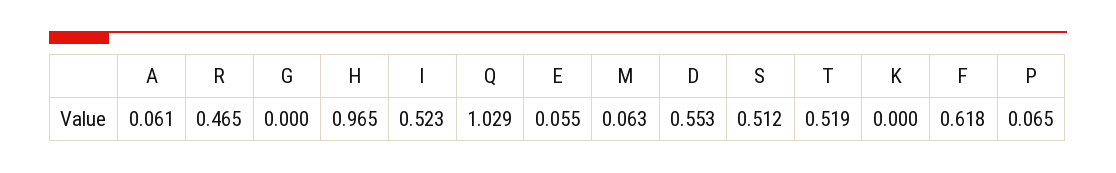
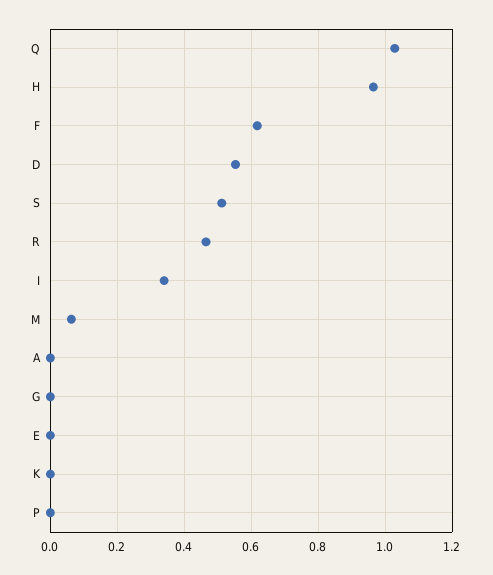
A: 0.061 -> 0
I: 0.523 -> 0.34
E: 0.055 -> 0
T: 0.519 -> none
P: 0.065 -> 0

